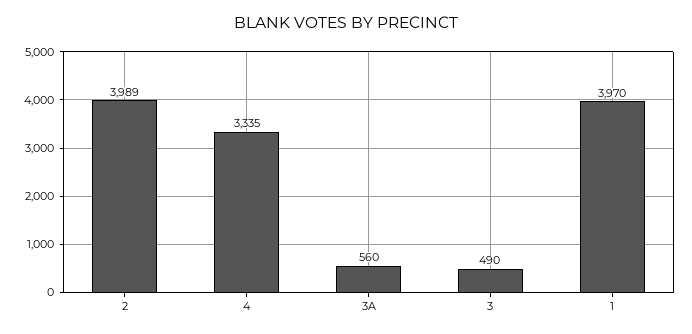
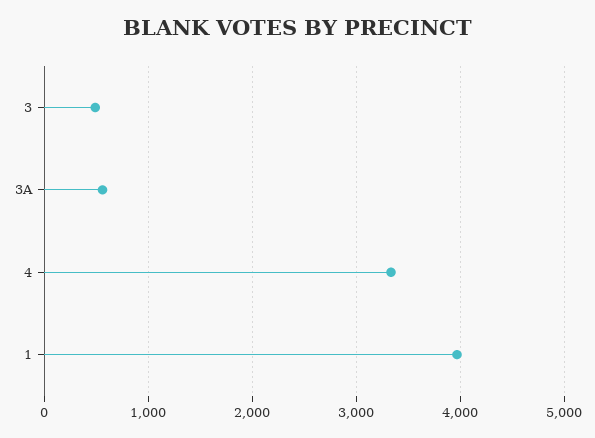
2: 3989 -> none

